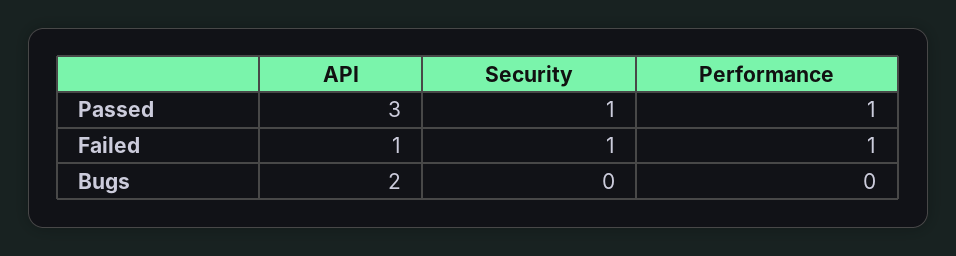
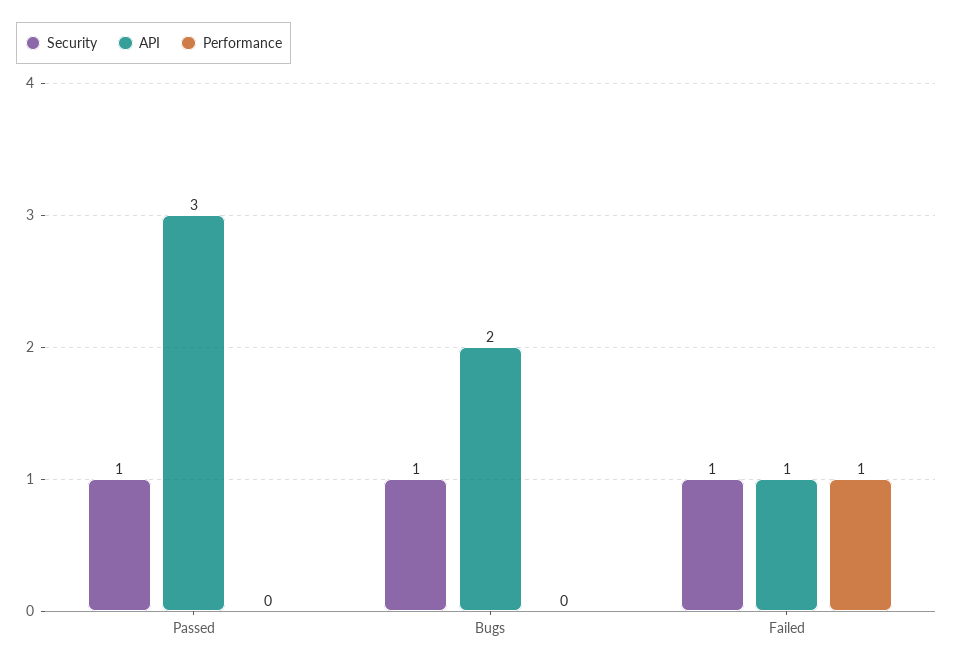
Performance, Passed: 1 -> 0
Security, Bugs: 0 -> 1

